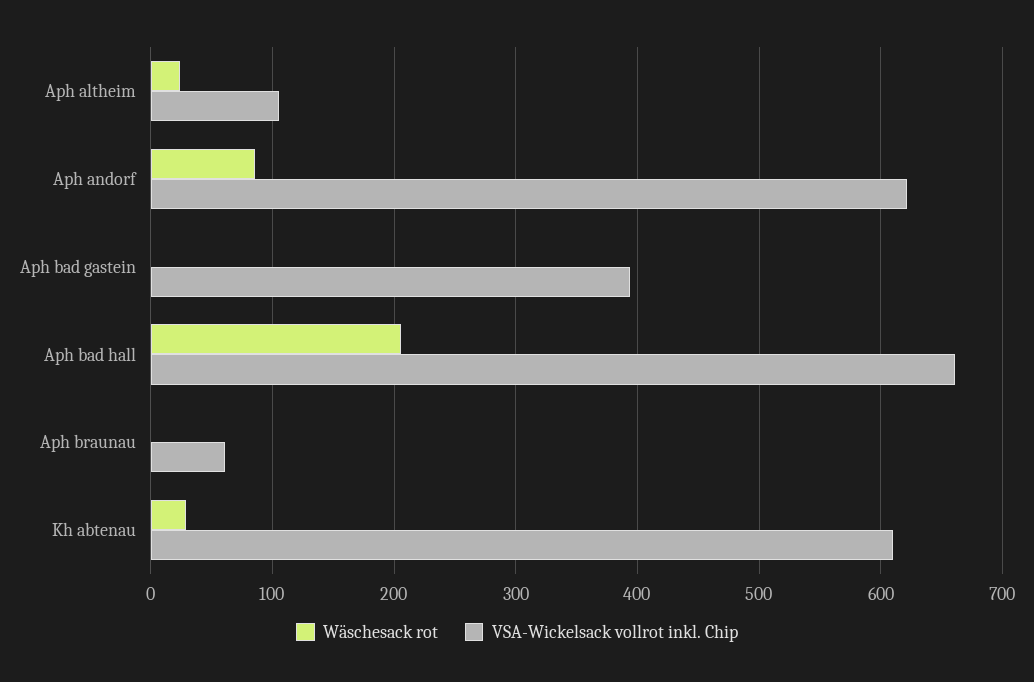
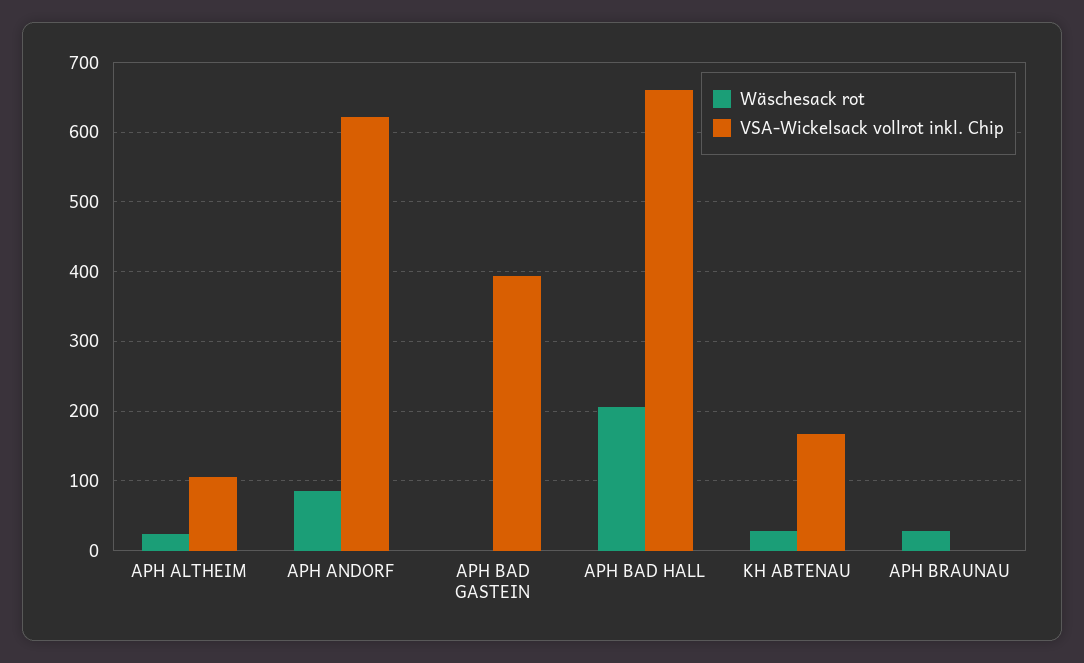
Wäschesack rot, Aph braunau: 0 -> 30
VSA-Wickelsack vollrot inkl. Chip, Aph braunau: 60 -> 0
VSA-Wickelsack vollrot inkl. Chip, Kh abtenau: 610 -> 170

